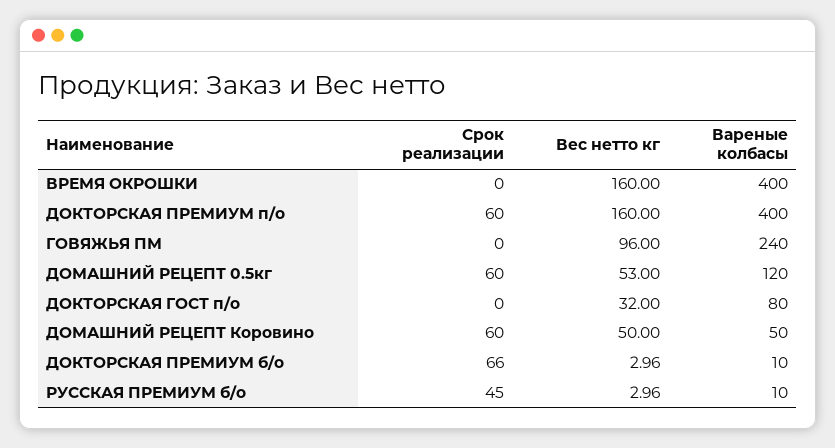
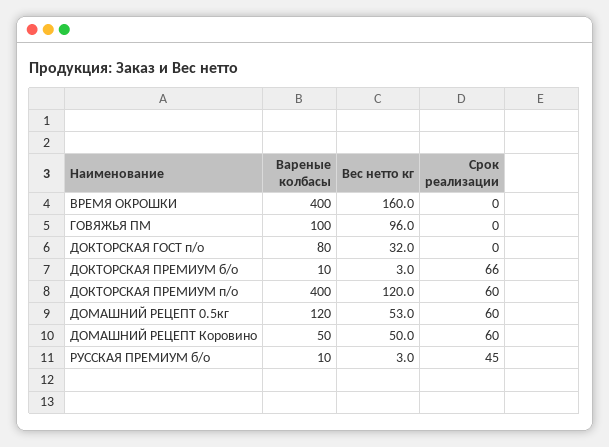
Вес нетто кг, ДОКТОРСКАЯ ПРЕМИУМ п/о: 160 -> 120
Вареные колбасы, ГОВЯЖЬЯ ПМ: 240 -> 100

